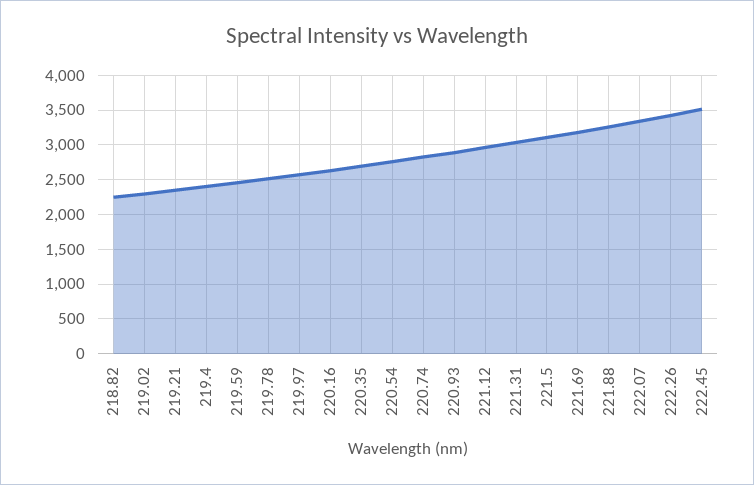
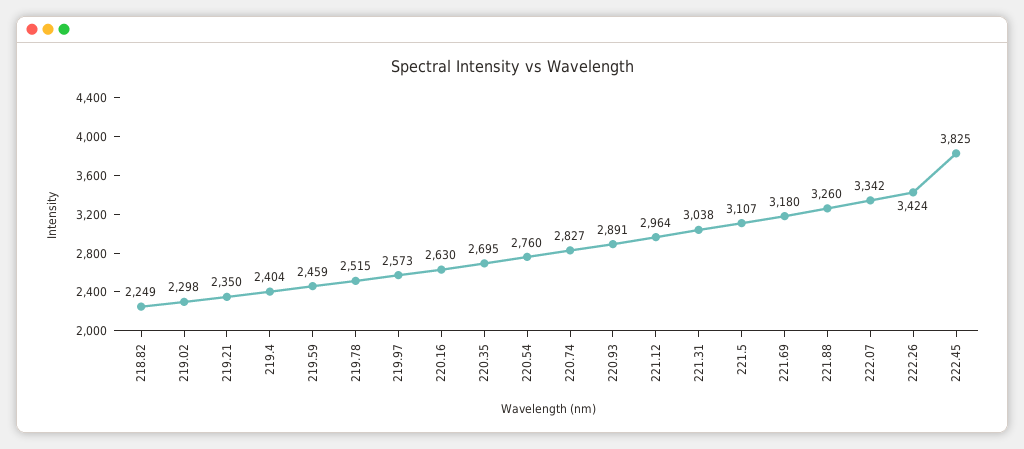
222.45: 3500 -> 3825

